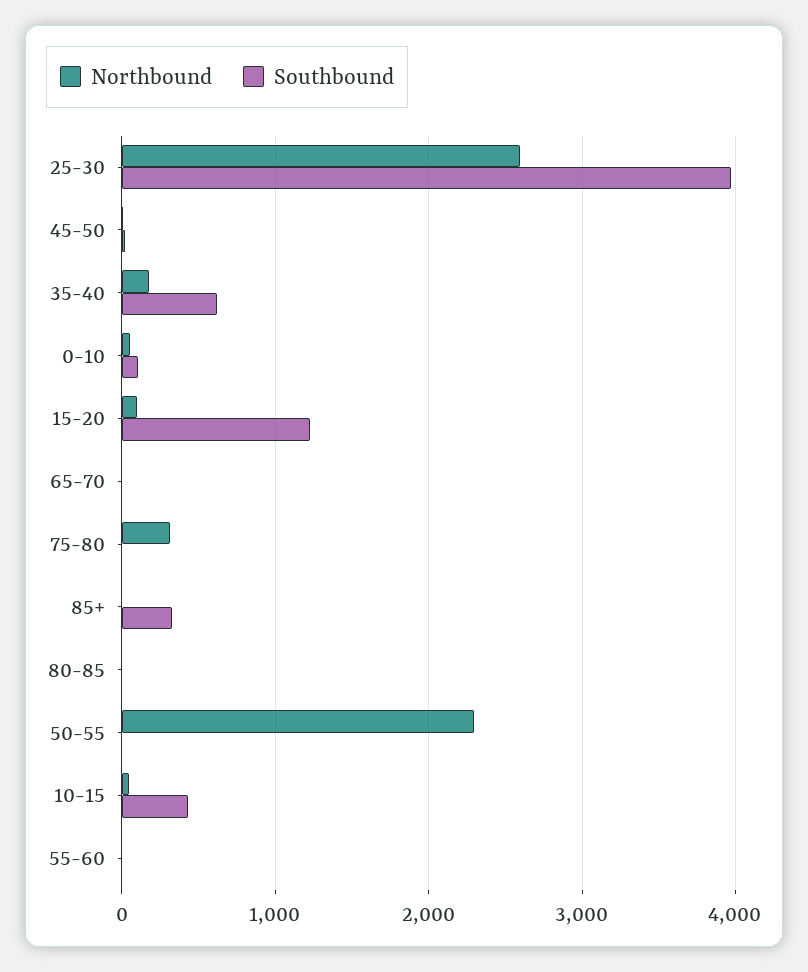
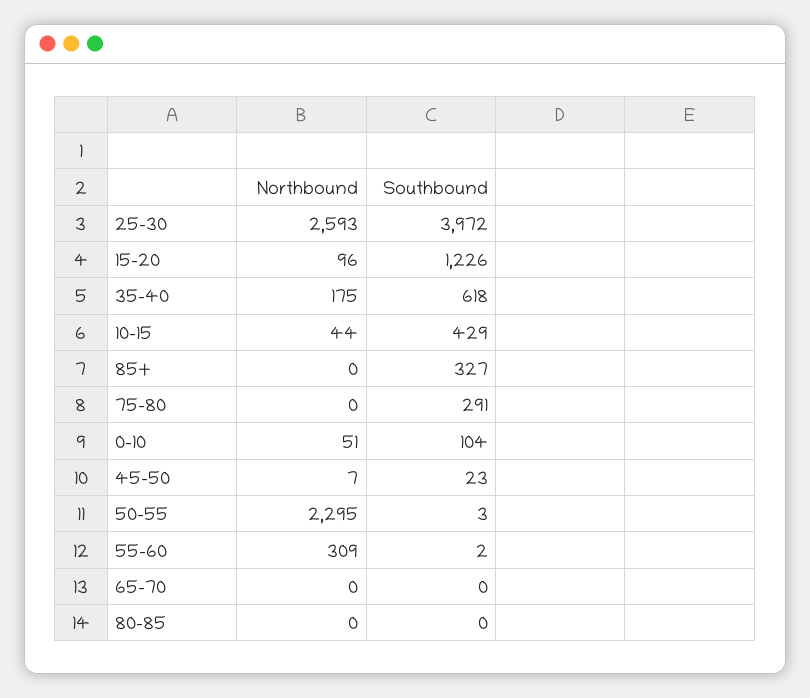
Northbound, 75-80: 300 -> 0
Southbound, 75-80: 0 -> 291
Northbound, 55-60: 0 -> 309

